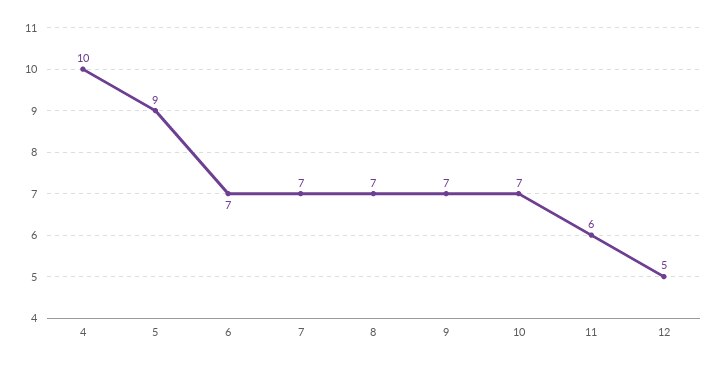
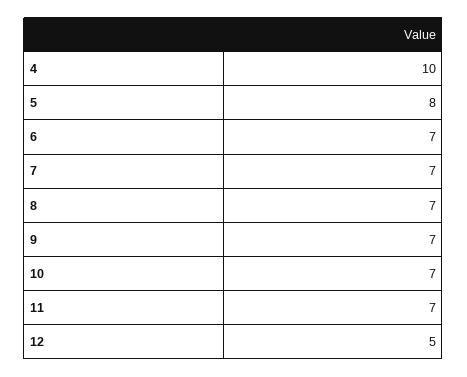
5: 9 -> 8
11: 6 -> 7

